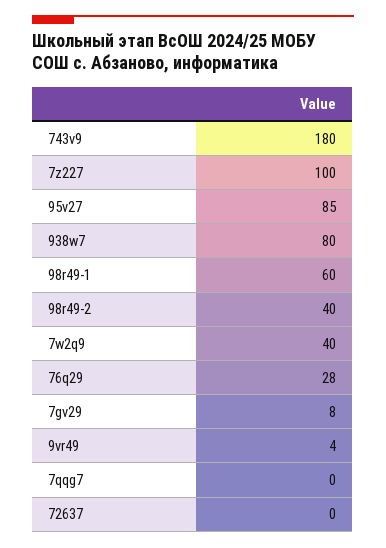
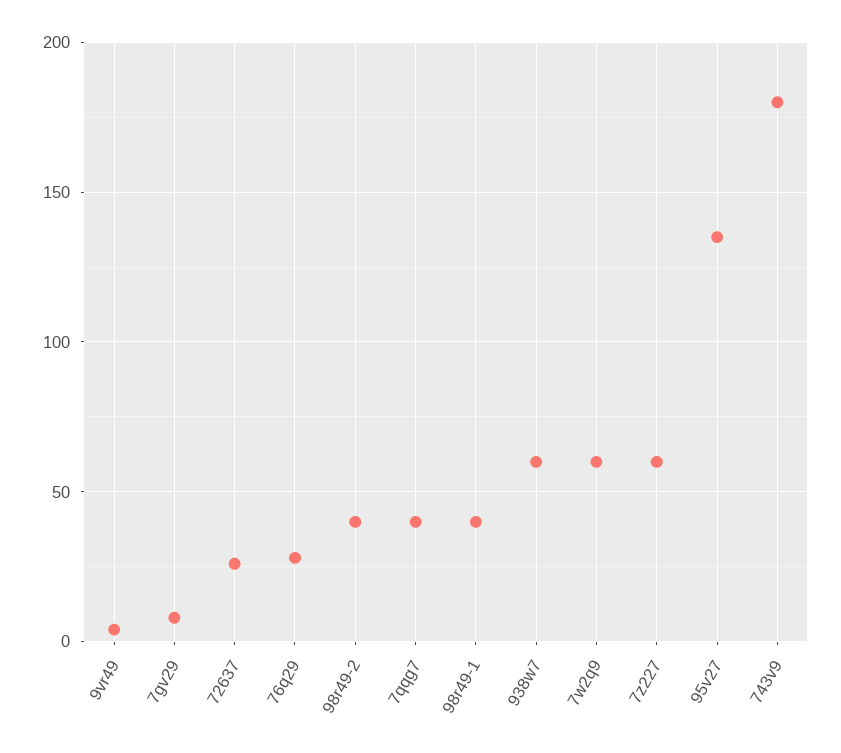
7z227: 100 -> 60
95v27: 85 -> 135
938w7: 80 -> 60
98r49-1: 60 -> 40
7w2q9: 40 -> 60
7qqg7: 0 -> 40
72637: 0 -> 25

